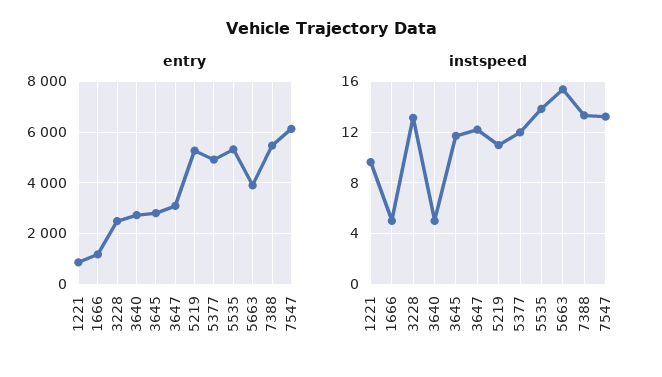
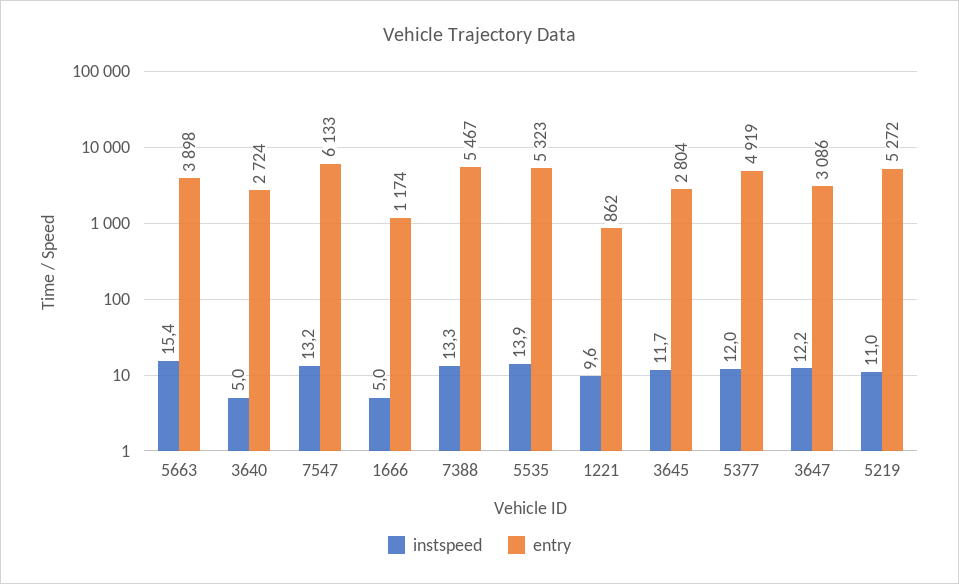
entry, 3228: 2500 -> none
instspeed, 3228: 13 -> none

